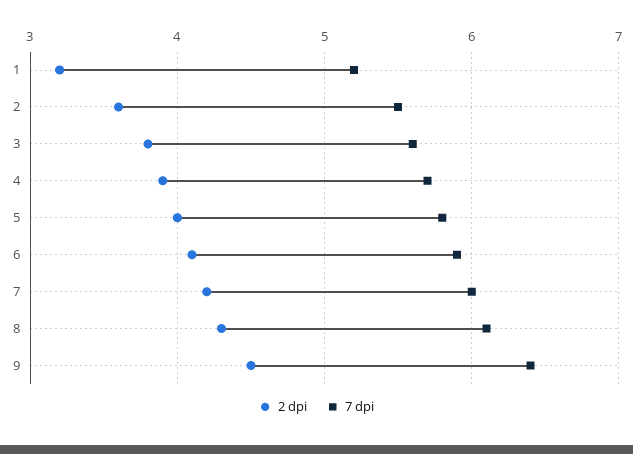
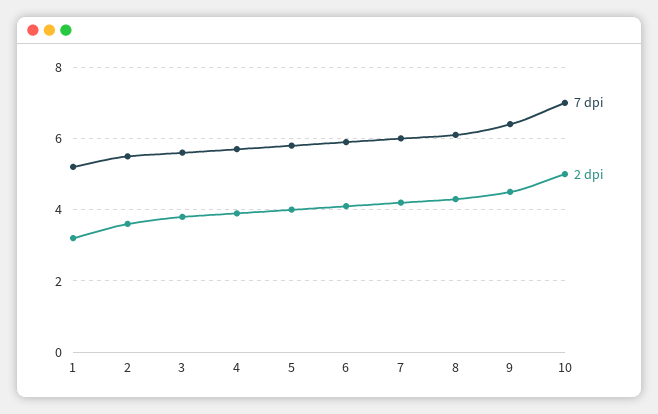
7 dpi, 10: none -> 7
2 dpi, 10: none -> 5

